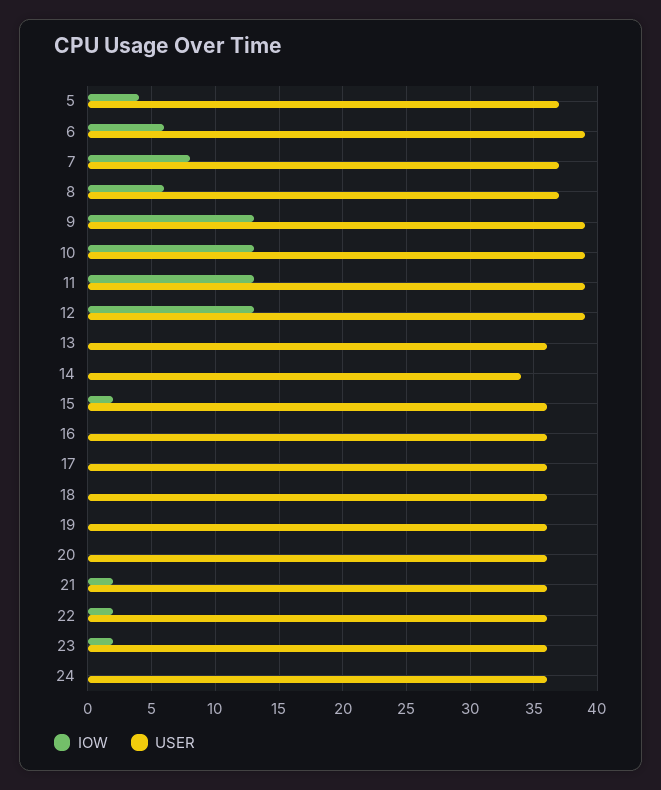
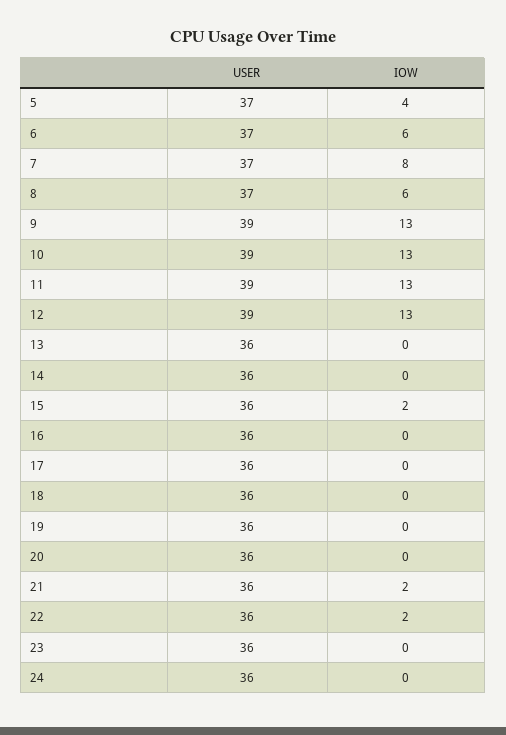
USER, 6: 39 -> 37
USER, 14: 34 -> 36
IOW, 23: 2 -> 0

